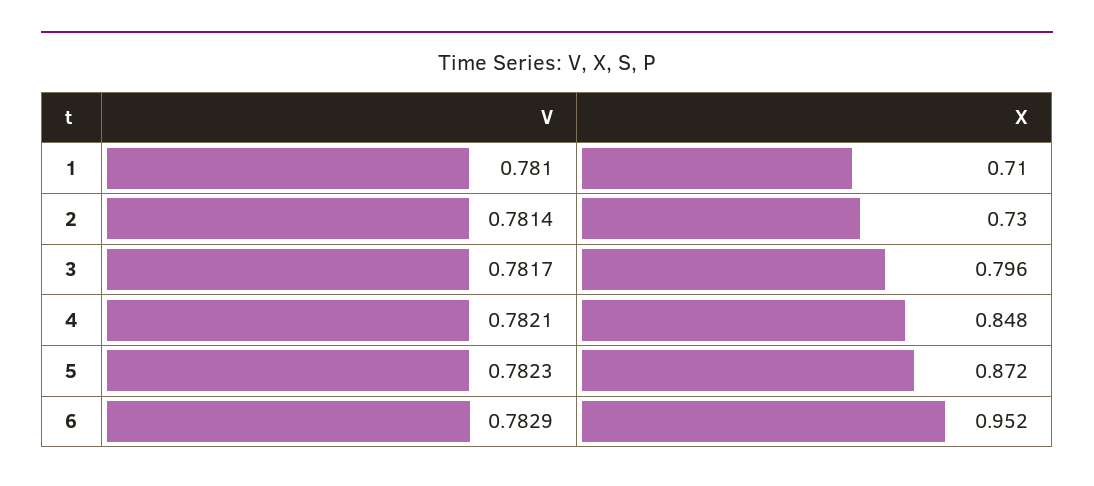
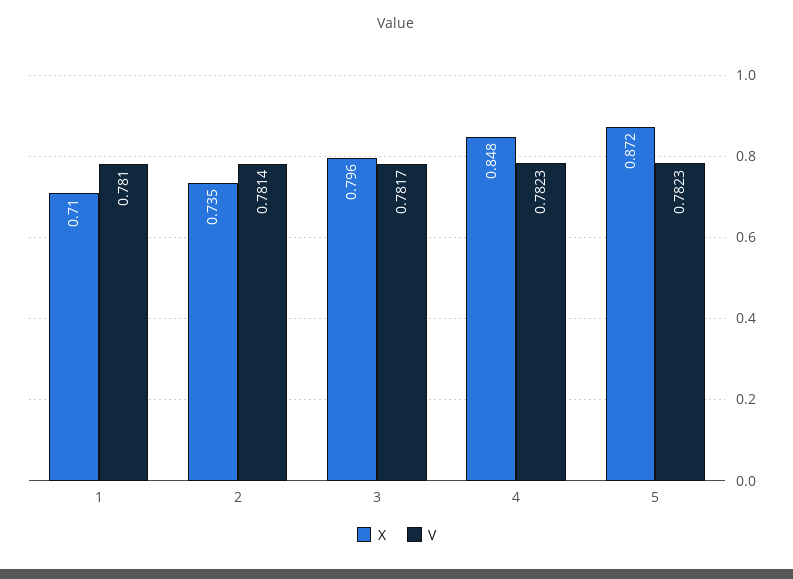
X, 2: 0.73 -> 0.735
V, 4: 0.7821 -> 0.7823
V, 6: 0.7829 -> none
X, 6: 0.952 -> none

